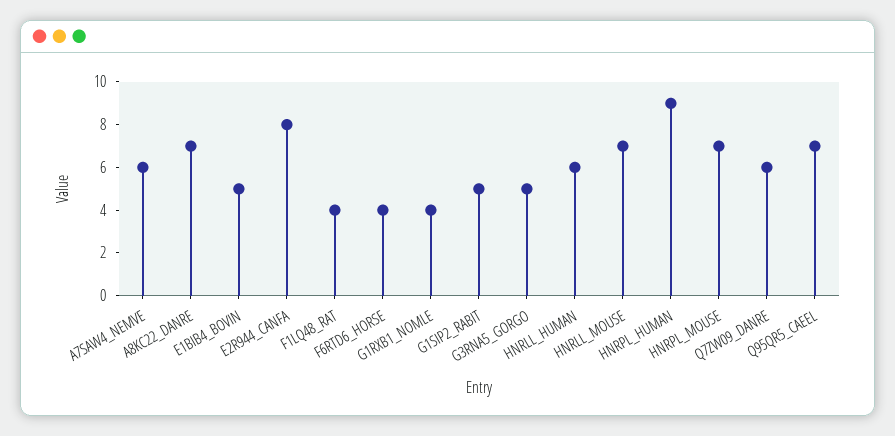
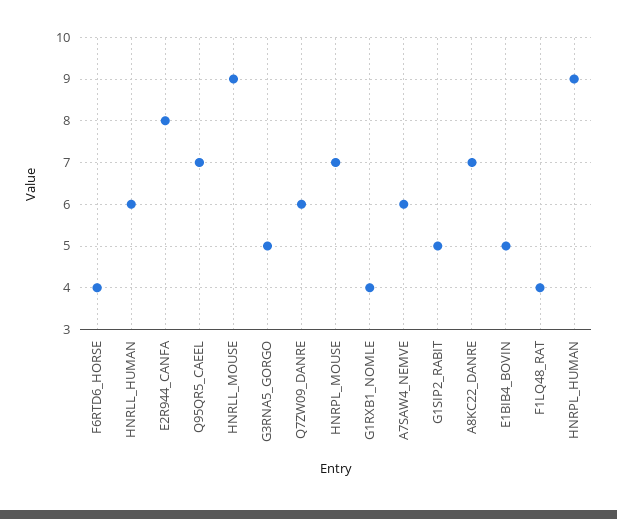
HNRLL_MOUSE: 7 -> 9

